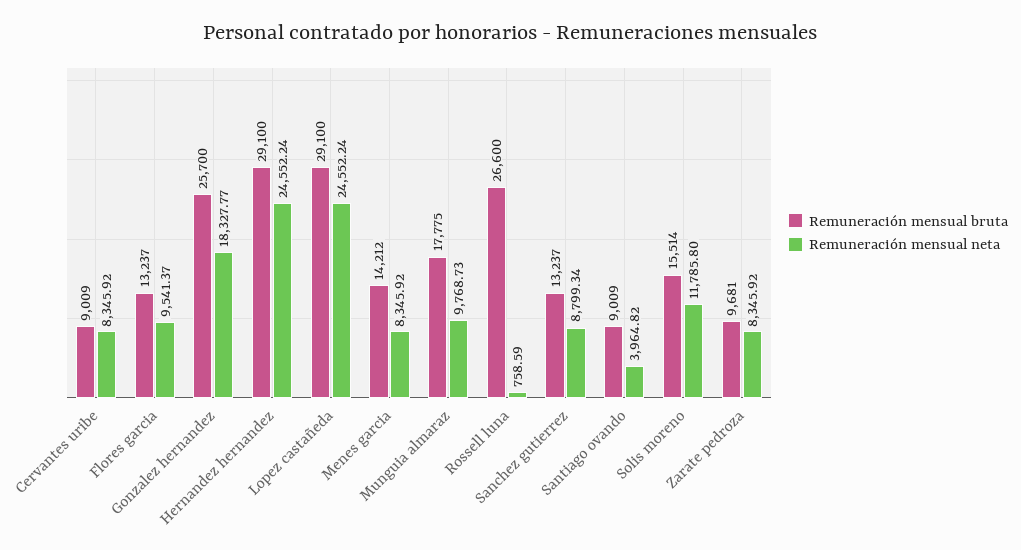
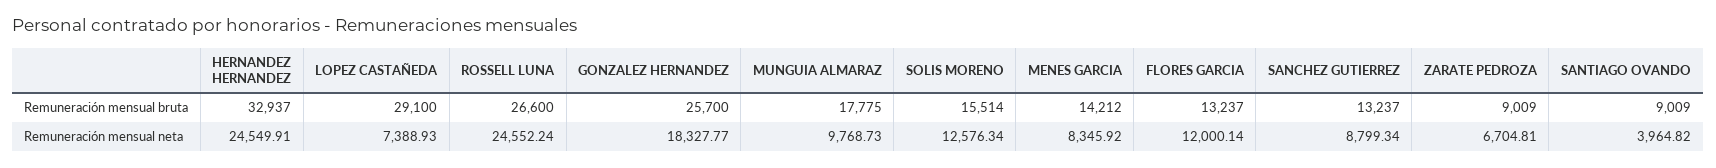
Remuneración mensual bruta, Cervantes uribe: 9009 -> none
Remuneración mensual neta, Cervantes uribe: 8345.92 -> none
Remuneración mensual neta, Flores garcia: 9541.37 -> 12000.14
Remuneración mensual bruta, Hernandez hernandez: 29100 -> 32937
Remuneración mensual neta, Hernandez hernandez: 24552.24 -> 24549.91
Remuneración mensual neta, Lopez castañeda: 24552.24 -> 7388.93
Remuneración mensual neta, Rossell luna: 758.59 -> 24552.24
Remuneración mensual neta, Solis moreno: 11785.8 -> 12576.34
Remuneración mensual bruta, Zarate pedroza: 9681 -> 9009
Remuneración mensual neta, Zarate pedroza: 8345.92 -> 6704.81

